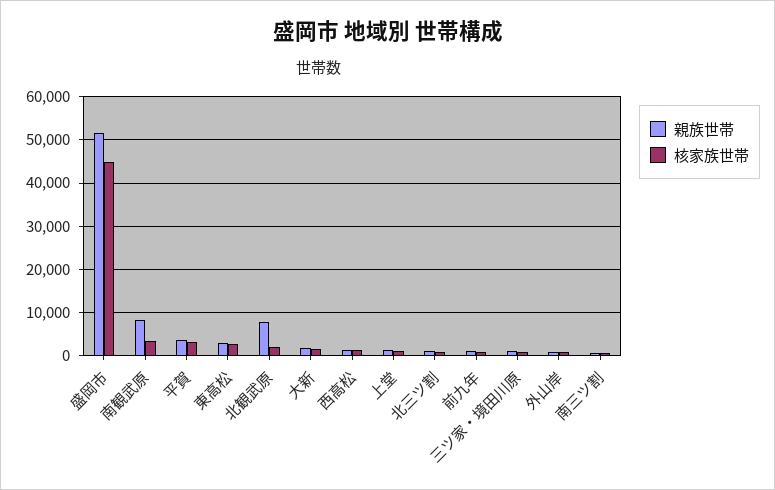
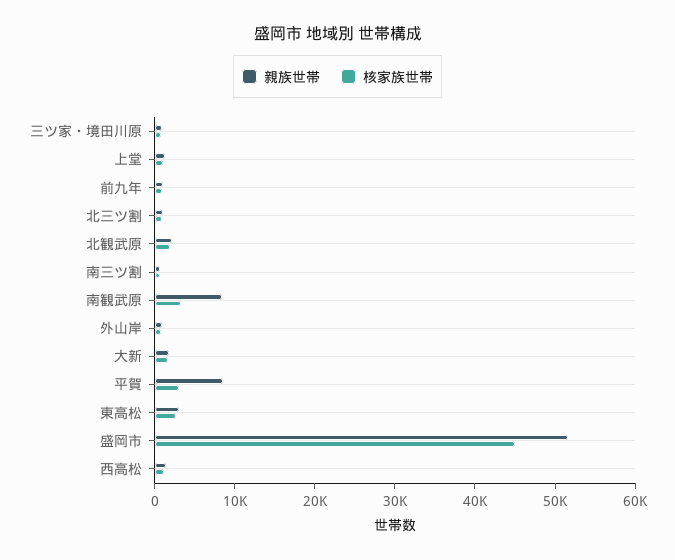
親族世帯, 平賀: 4000 -> 8000
親族世帯, 北観武原: 8000 -> 2000

